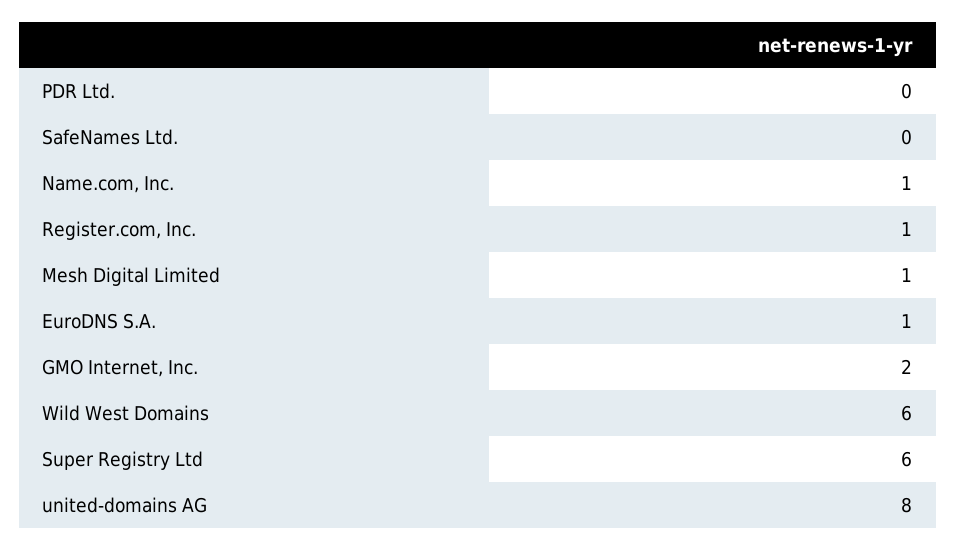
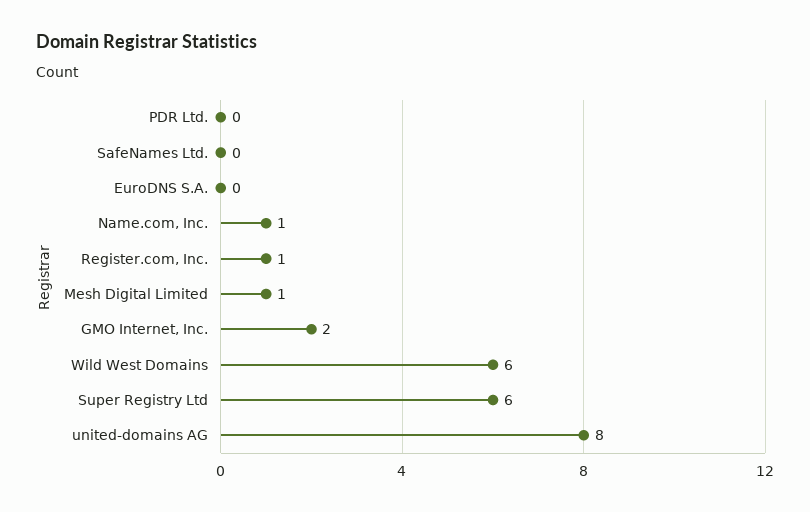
EuroDNS S.A.: 1 -> 0

